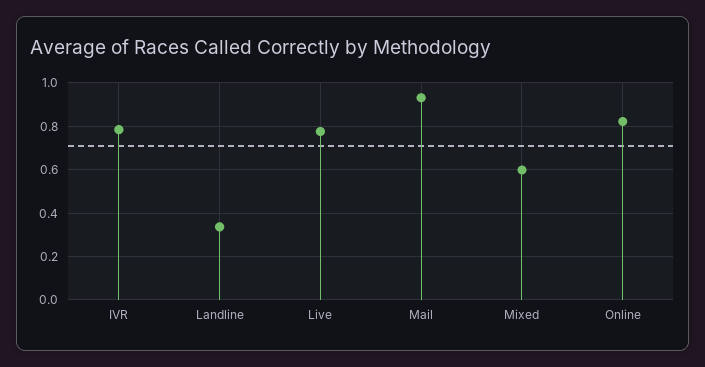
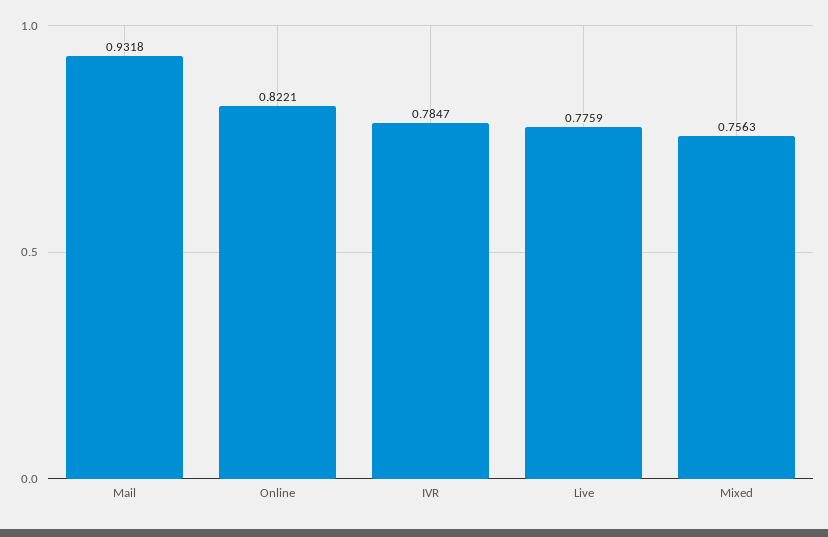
Landline: 0.35 -> none
Mixed: 0.6 -> 0.7563

